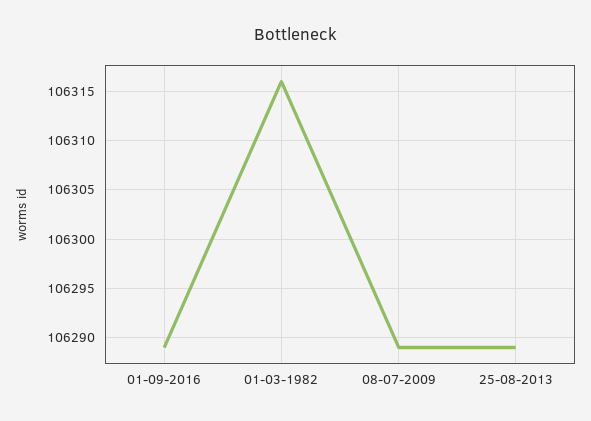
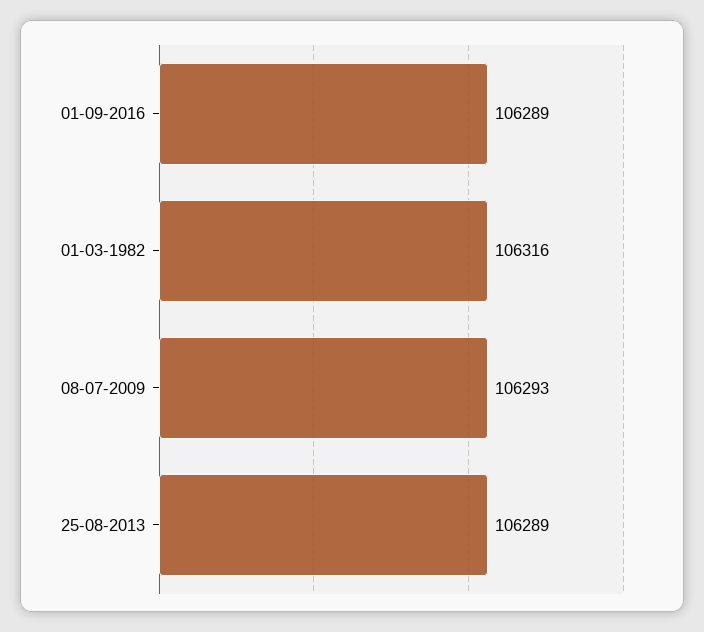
08-07-2009: 106289 -> 106293

